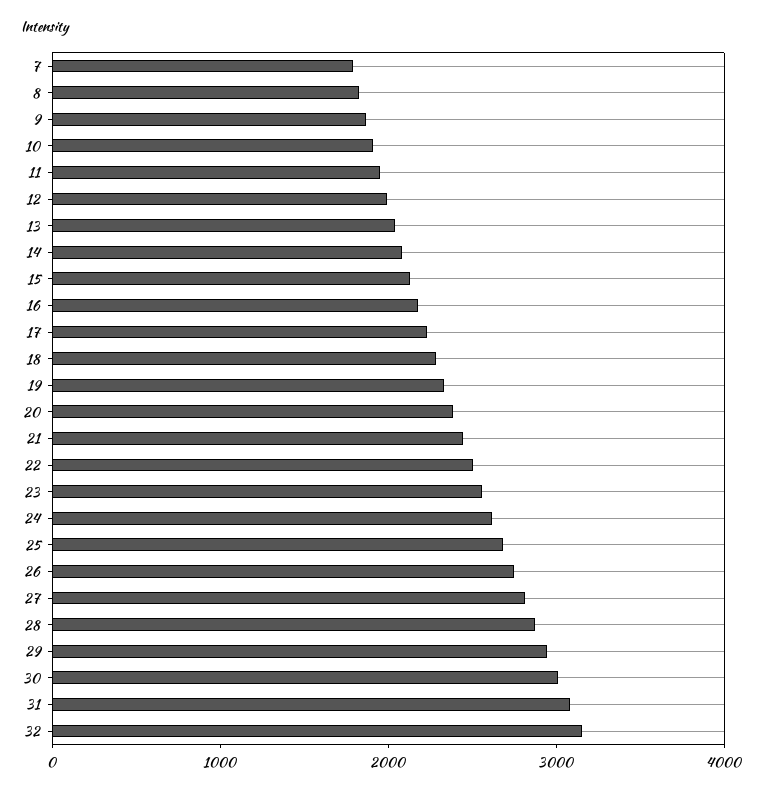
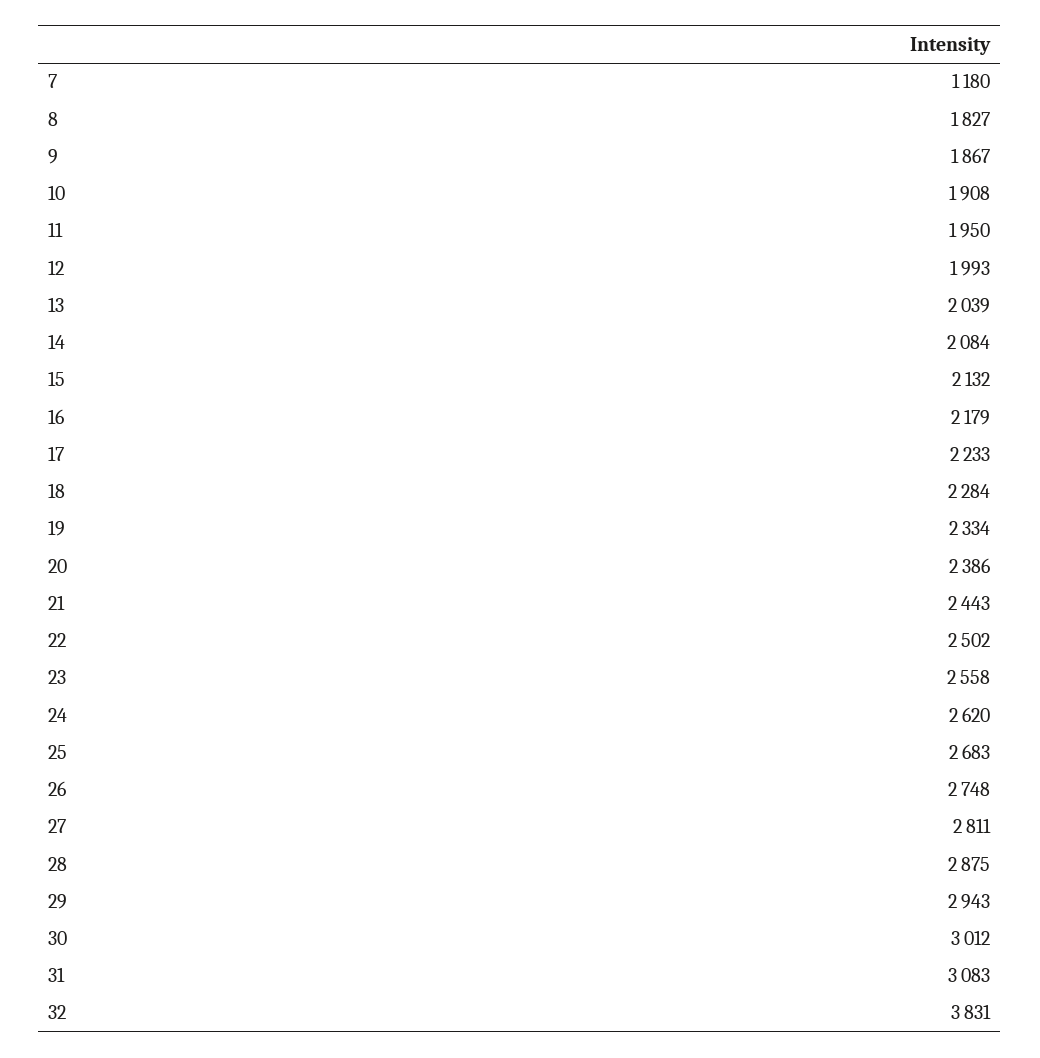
7: 1800 -> 1180
32: 3200 -> 3831

